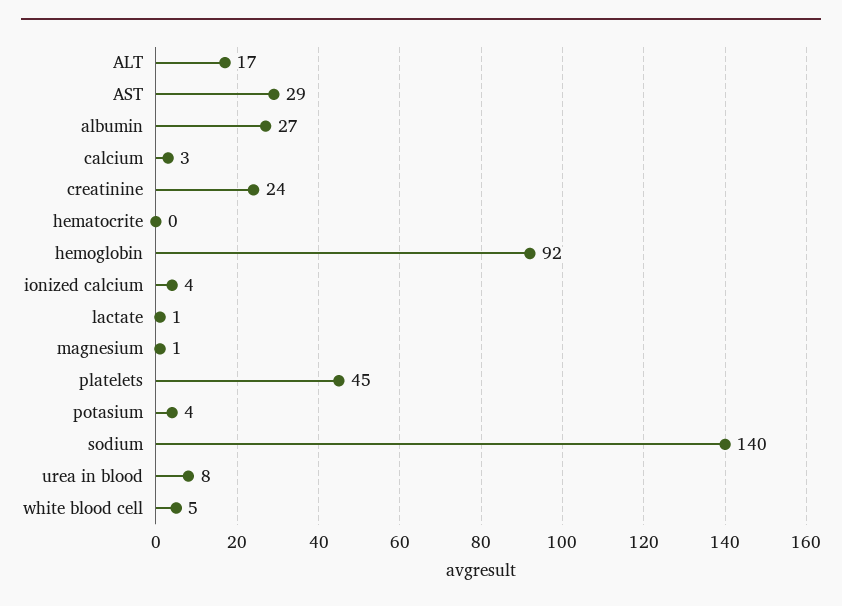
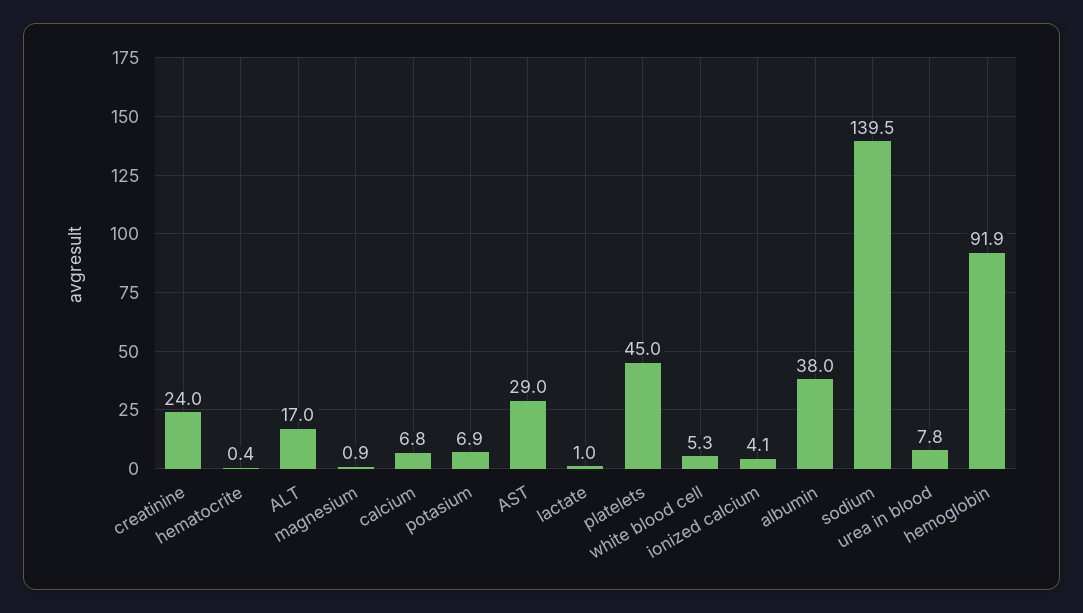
albumin: 27 -> 38
calcium: 3 -> 6.8
potasium: 4 -> 6.9

